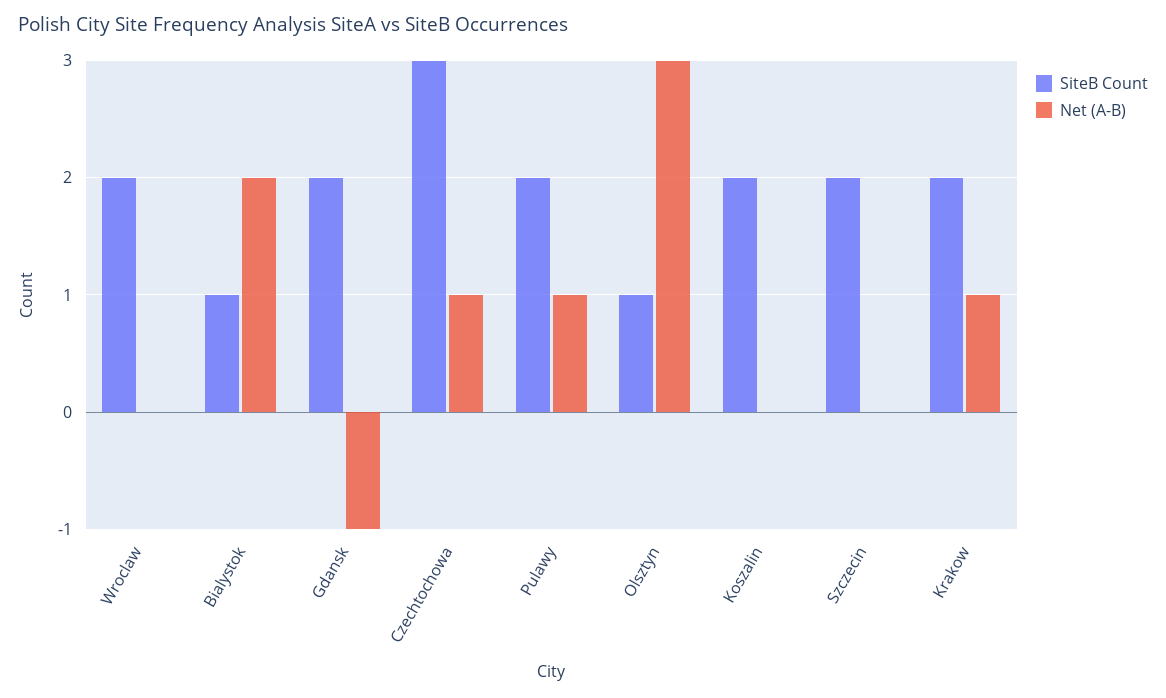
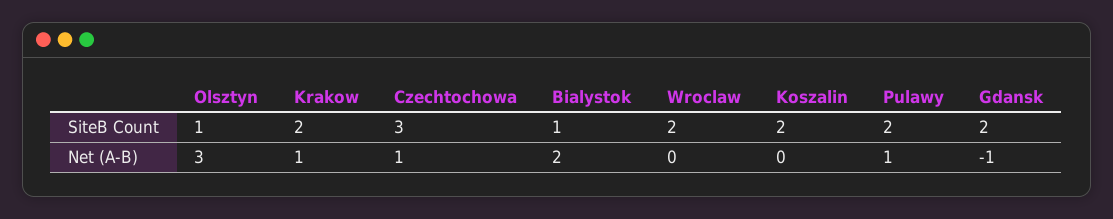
SiteB Count, Szczecin: 2 -> none
Net (A-B), Szczecin: 0 -> none

